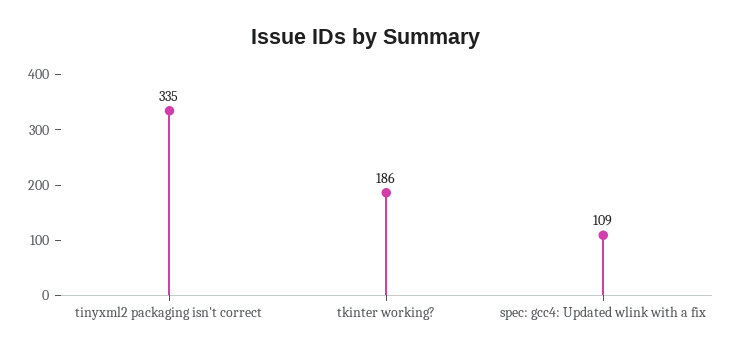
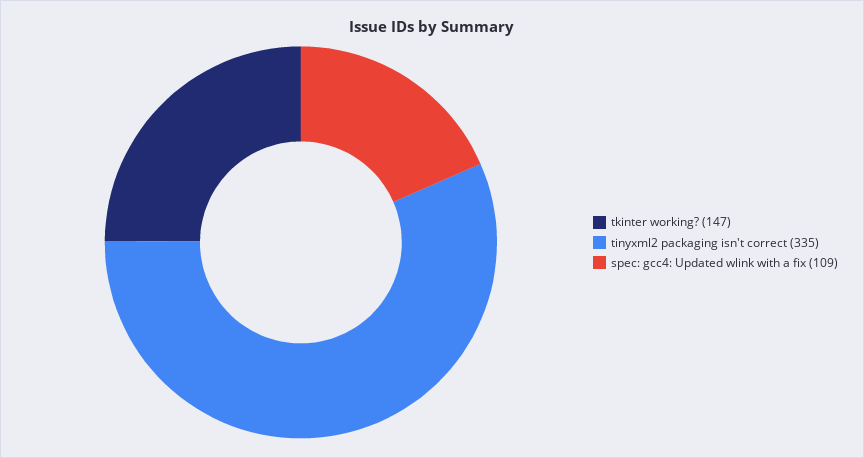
tkinter working?: 186 -> 147

